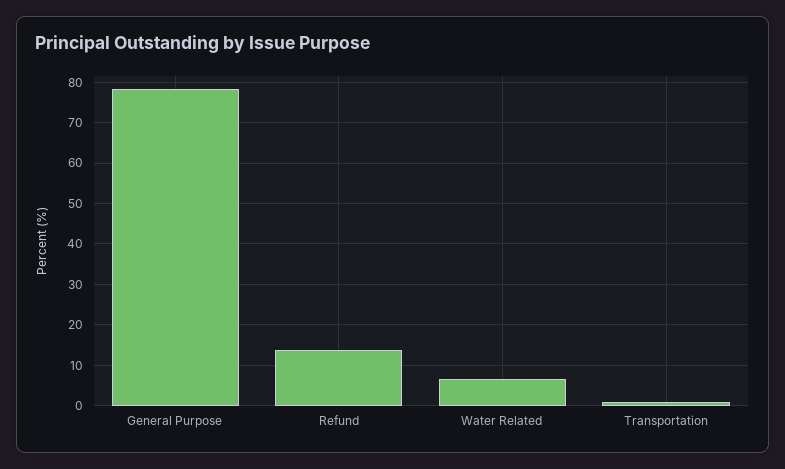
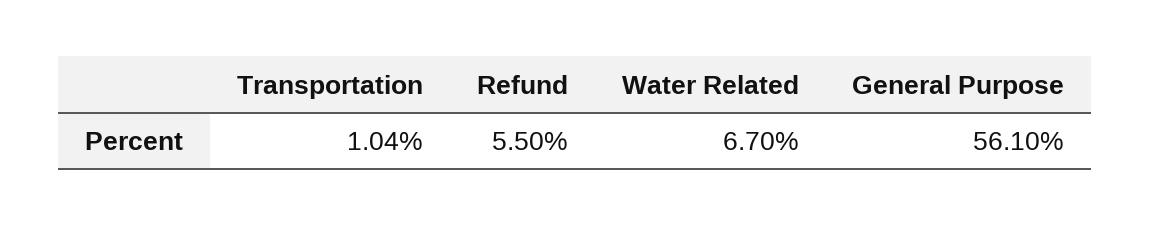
General Purpose: 78 -> 56.1
Refund: 14 -> 5.5

